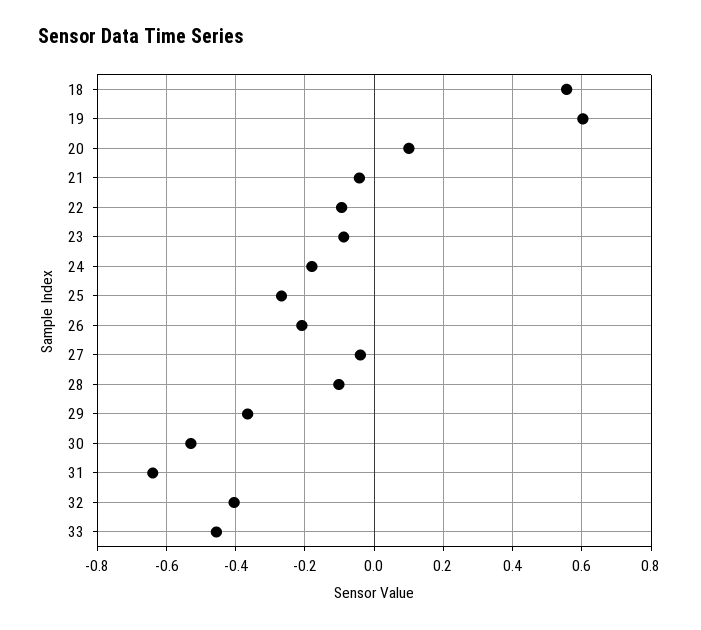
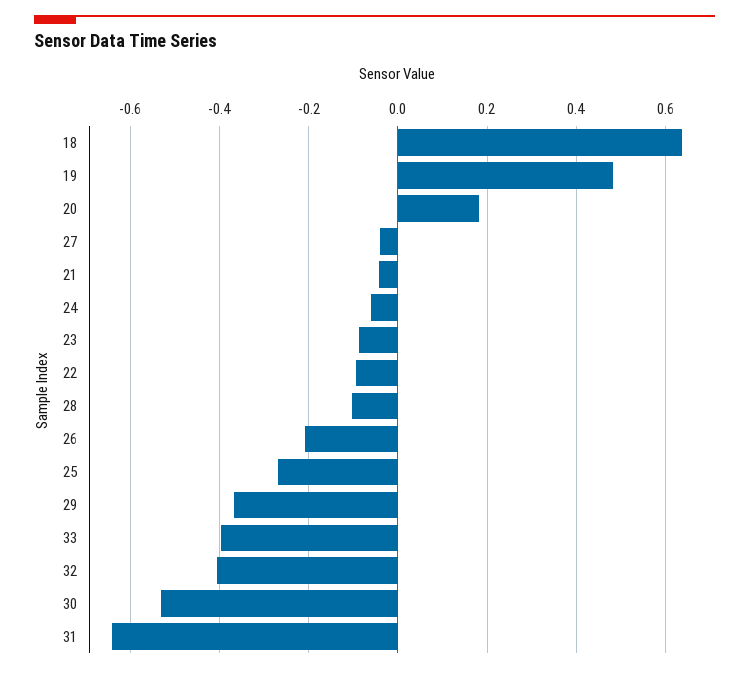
18: 0.56 -> 0.64
19: 0.6 -> 0.48
20: 0.1 -> 0.18
24: -0.18 -> -0.06
33: -0.46 -> -0.4

